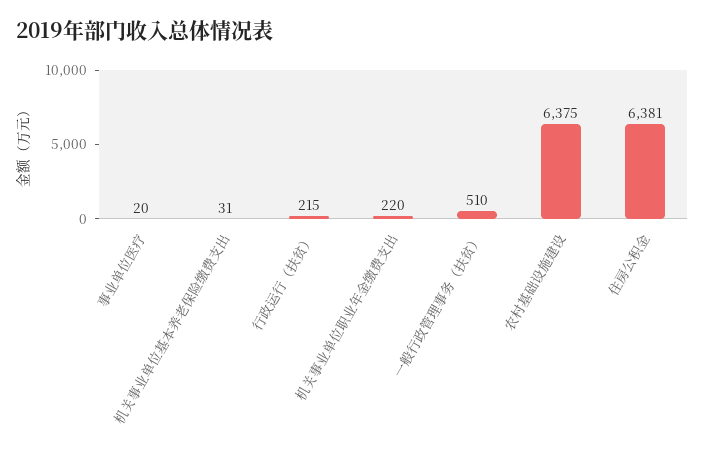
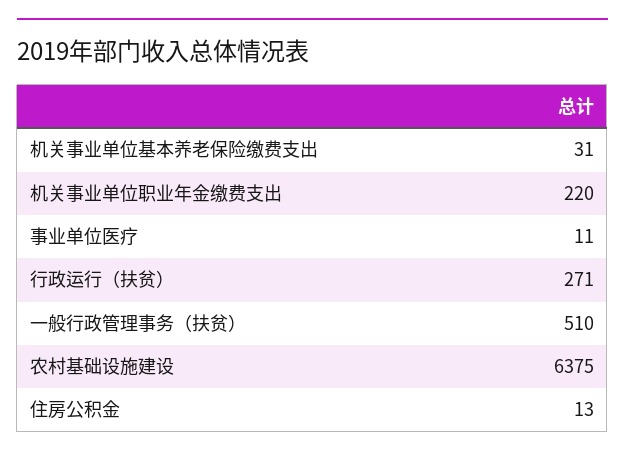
事业单位医疗: 20 -> 11
行政运行（扶贫）: 215 -> 271
住房公积金: 6381 -> 13

